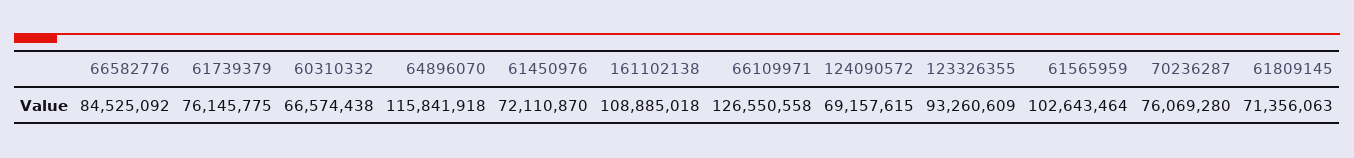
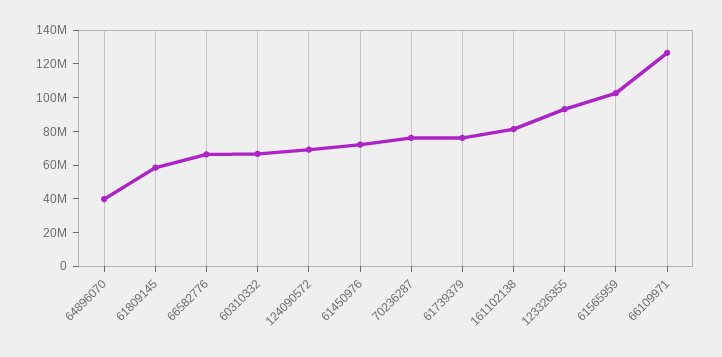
66582776: 84525092 -> 65000000
64896070: 115841918 -> 40000000
161102138: 108885018 -> 80000000
61809145: 71356063 -> 60000000

